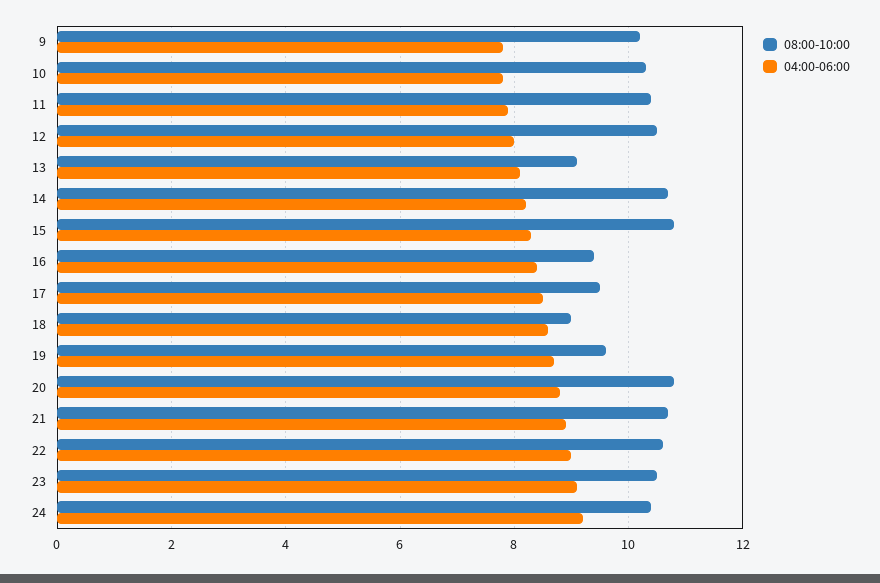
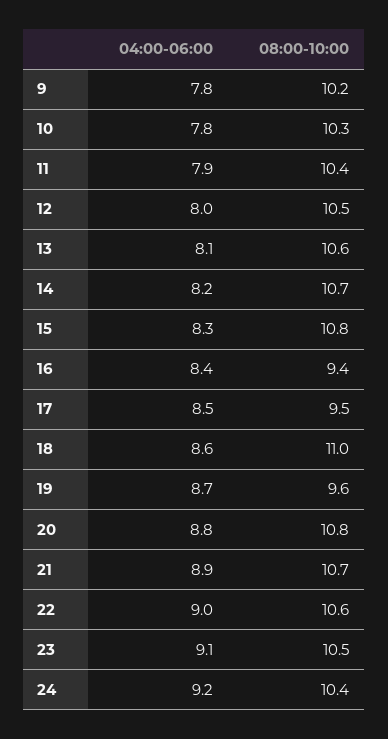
08:00-10:00, 13: 9 -> 10.6
08:00-10:00, 18: 9 -> 11

